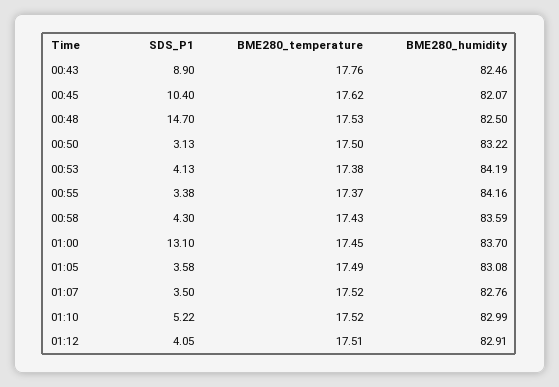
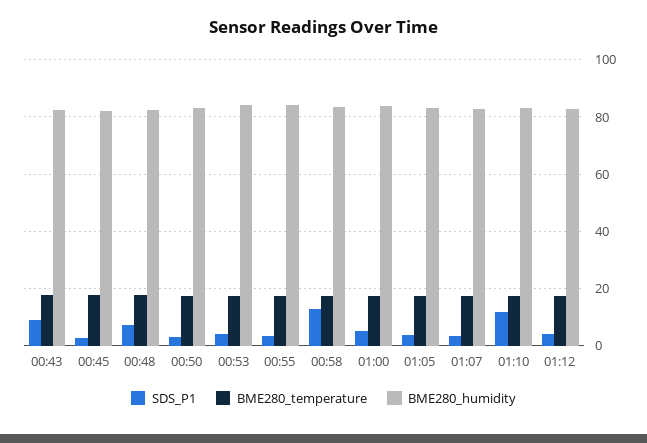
SDS_P1, 00:45: 10.4 -> 2.5
SDS_P1, 00:48: 14.7 -> 7.5
SDS_P1, 00:58: 4.3 -> 12.5
SDS_P1, 01:00: 13.1 -> 5
SDS_P1, 01:10: 5.22 -> 12.5

